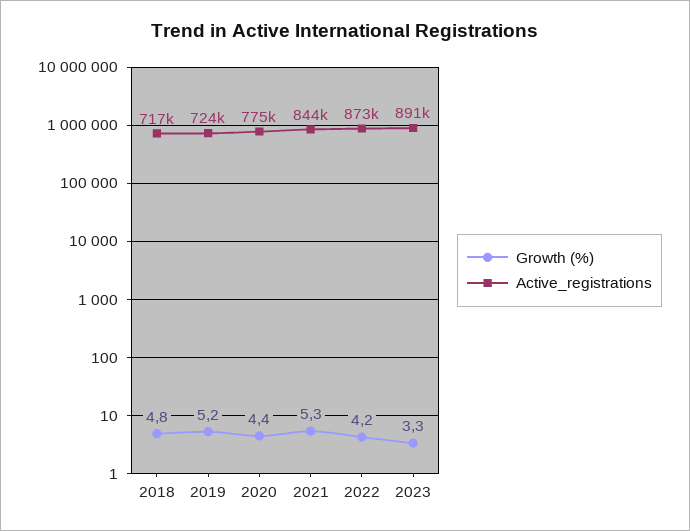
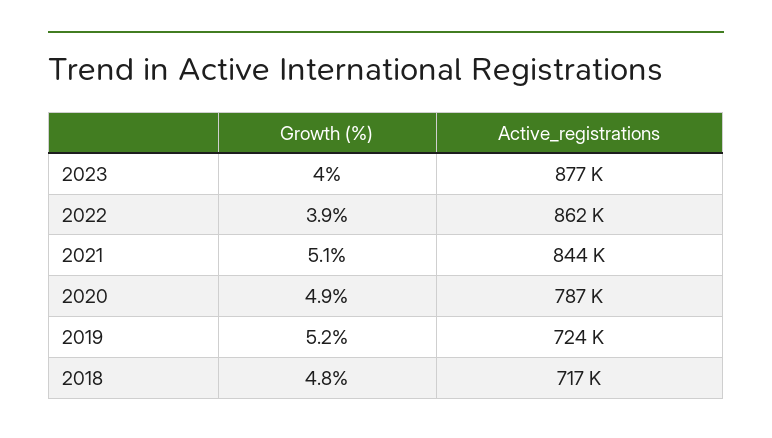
Growth (%), 2020: 4.4 -> 4.9
Active_registrations, 2020: 775000 -> 787000
Growth (%), 2021: 5.3 -> 5.1
Growth (%), 2022: 4.2 -> 3.9
Active_registrations, 2022: 873000 -> 862000
Growth (%), 2023: 3.3 -> 4
Active_registrations, 2023: 891000 -> 877000

